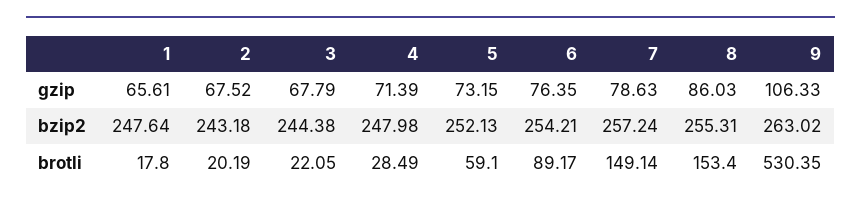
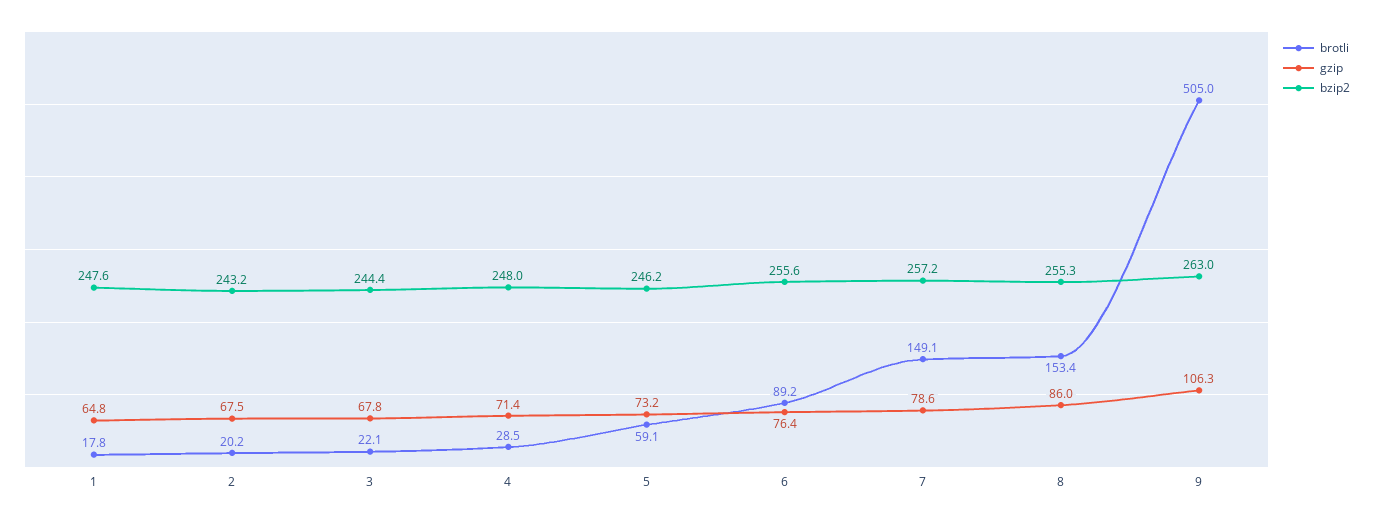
gzip, 1: 65.61 -> 64.8
bzip2, 5: 252.13 -> 246.2
bzip2, 6: 254.21 -> 255.6
brotli, 9: 530.35 -> 505

